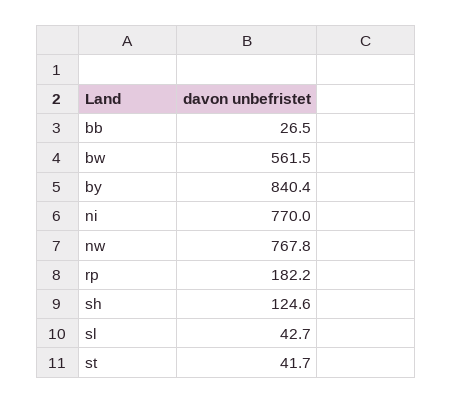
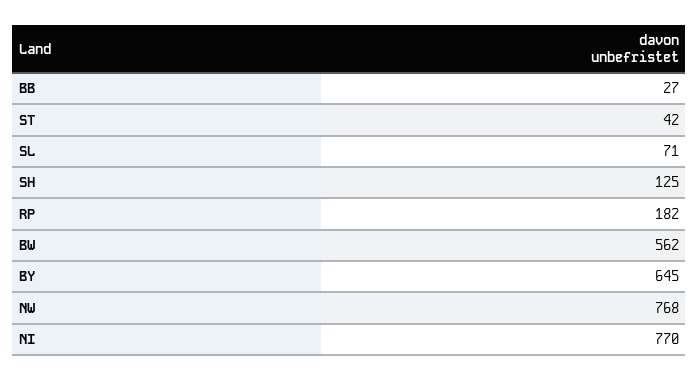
by: 840.4 -> 645
sl: 42.7 -> 71

